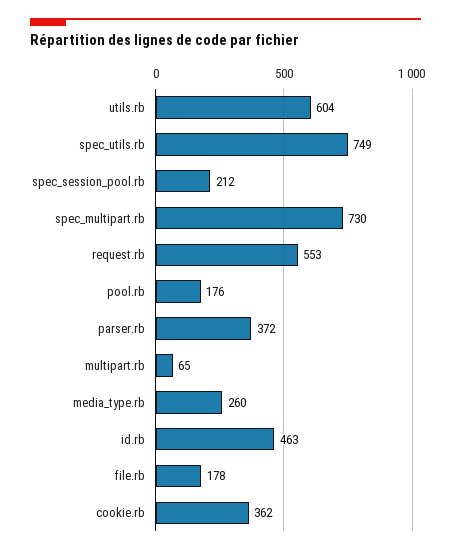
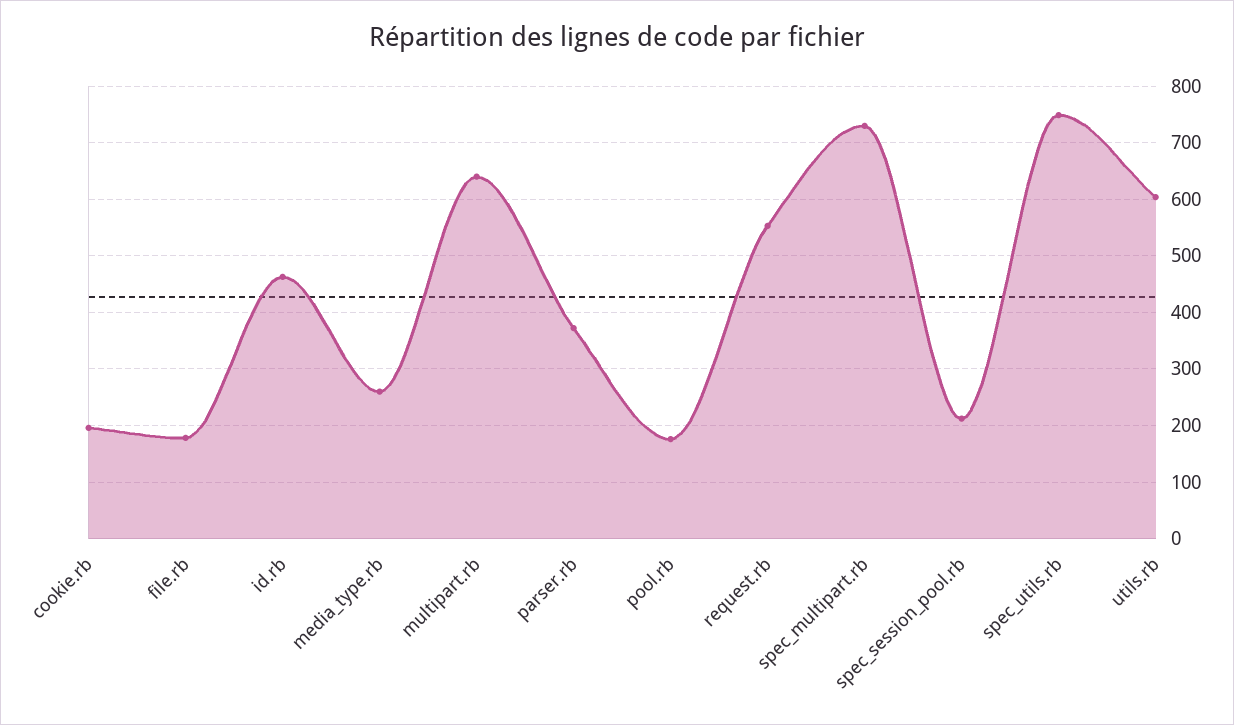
multipart.rb: 65 -> 640
cookie.rb: 362 -> 200

